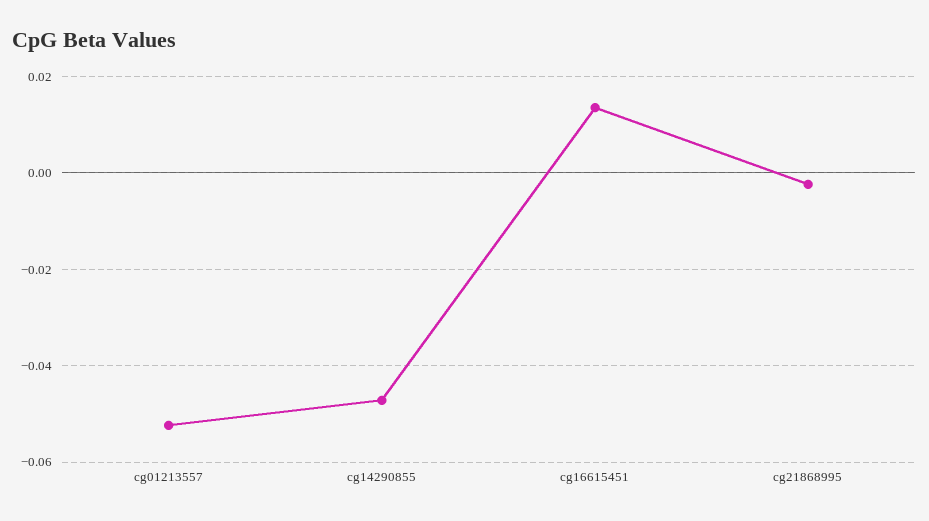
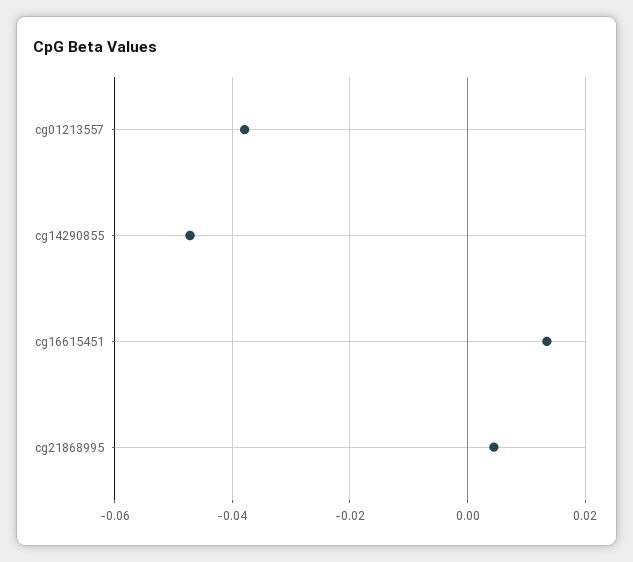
cg01213557: -0.052 -> -0.038
cg21868995: -0.002 -> 0.004

